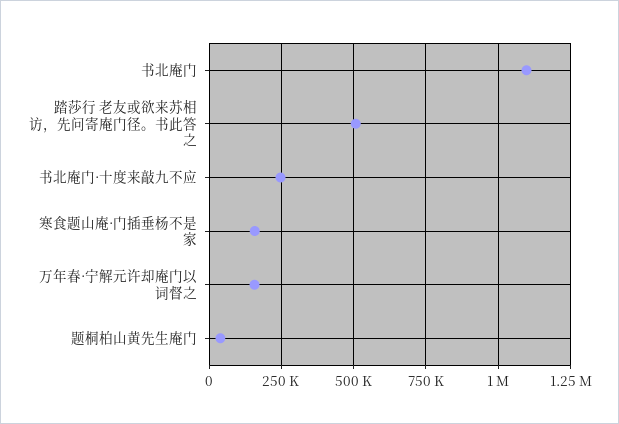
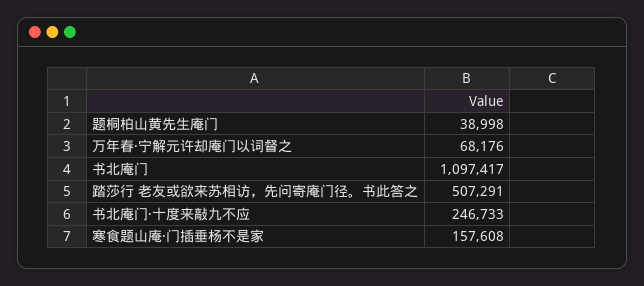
万年春·宁解元许却庵门以词督之: 150000 -> 68176

